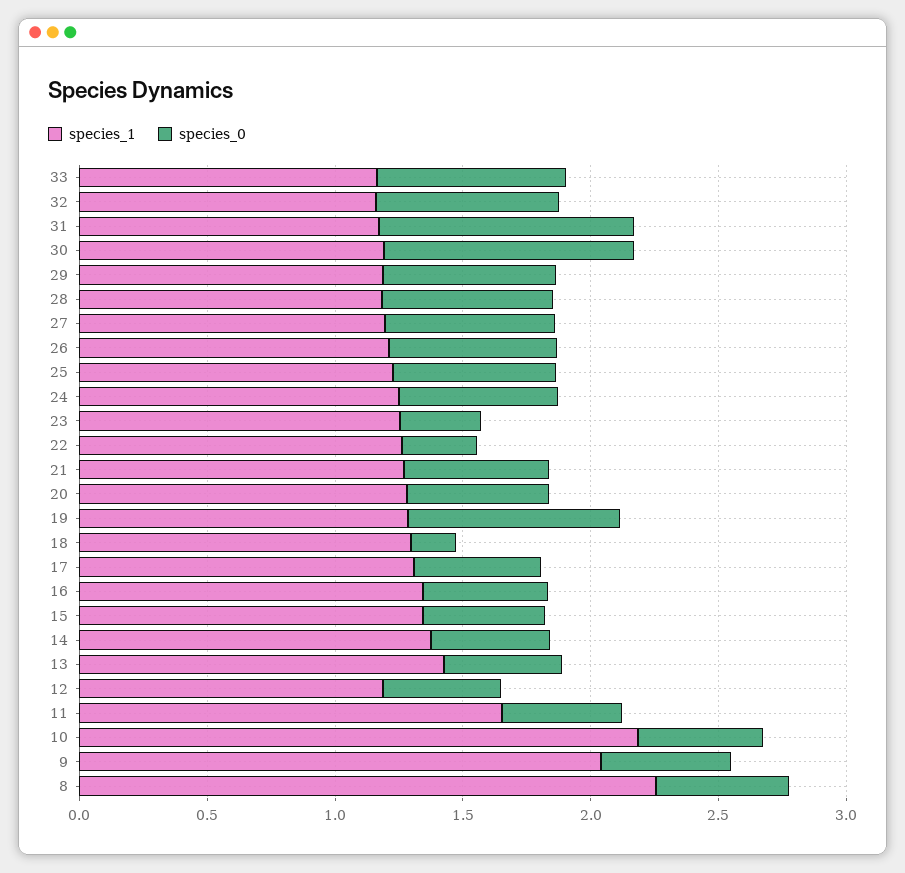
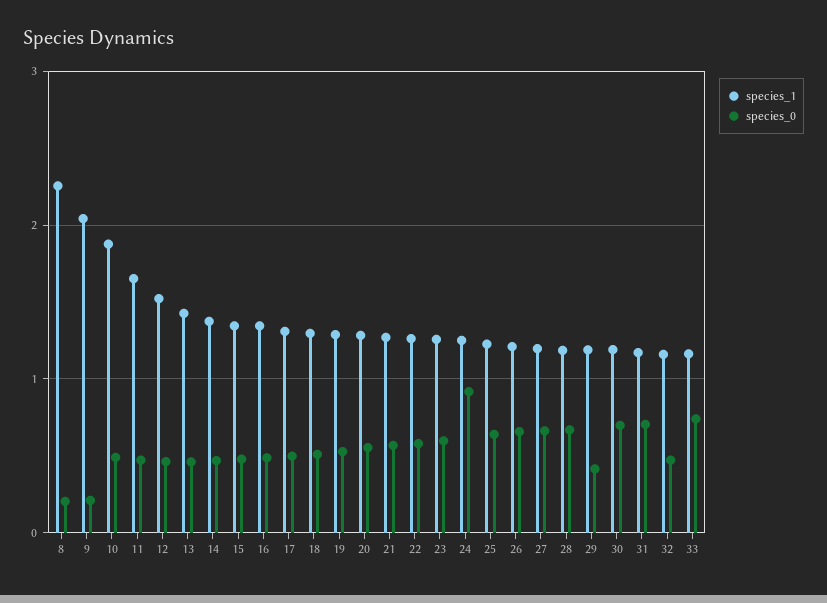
species_0, 32: 0.7 -> 0.5
species_0, 31: 1 -> 0.7
species_0, 30: 1 -> 0.7
species_0, 29: 0.7 -> 0.4
species_0, 24: 0.6 -> 0.9
species_0, 23: 0.3 -> 0.6
species_0, 22: 0.3 -> 0.6
species_0, 19: 0.8 -> 0.5
species_0, 18: 0.2 -> 0.5
species_1, 12: 1.2 -> 1.5
species_1, 10: 2.2 -> 1.9
species_0, 9: 0.5 -> 0.2
species_0, 8: 0.5 -> 0.2

